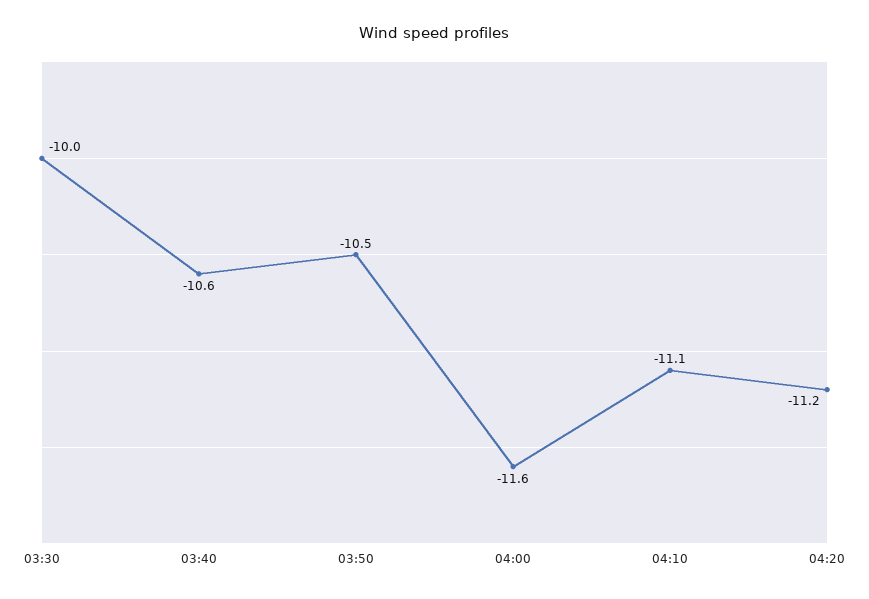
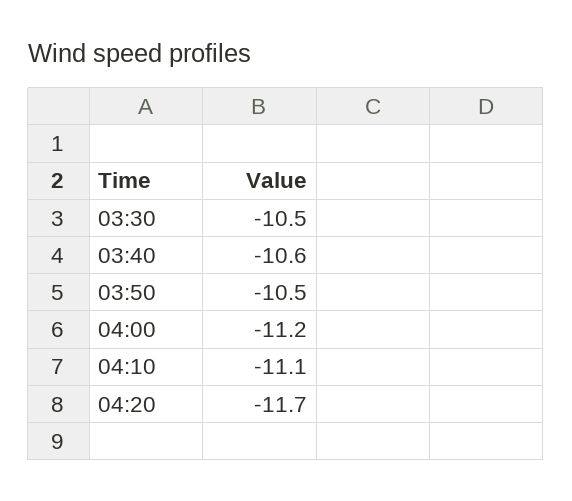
03:30: -10 -> -10.5
04:00: -11.6 -> -11.2
04:20: -11.2 -> -11.7

